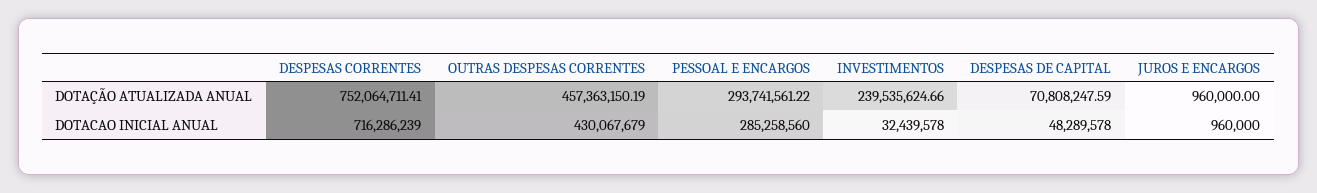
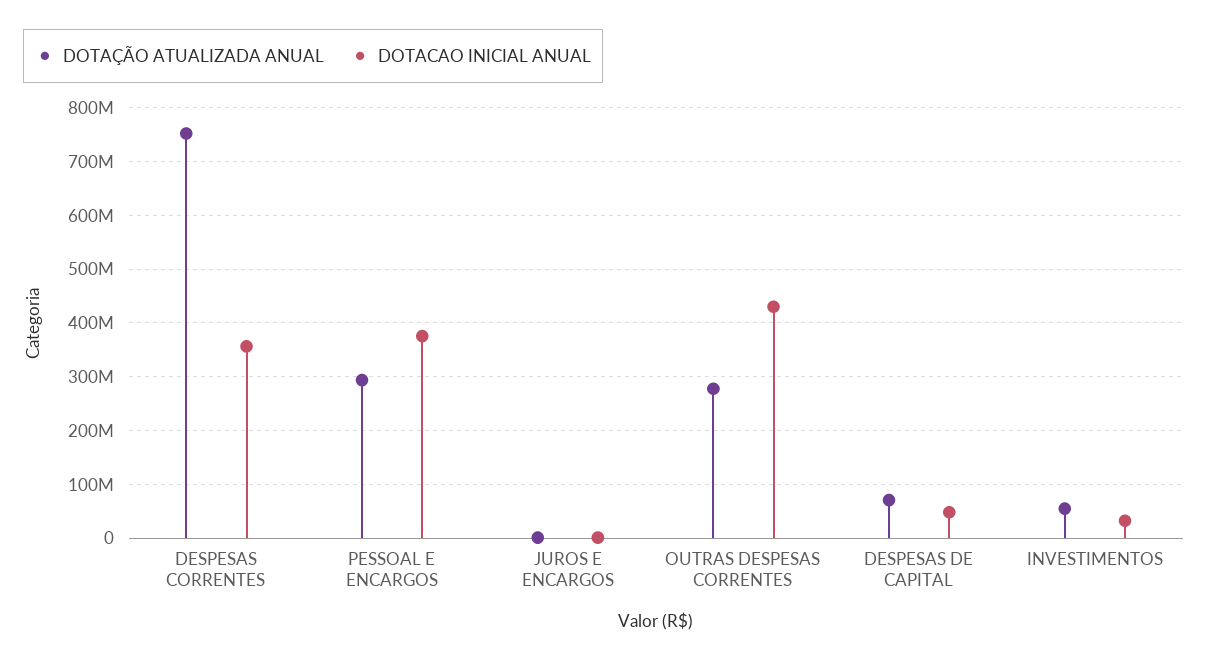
DOTAÇÃO ATUALIZADA ANUAL, OUTRAS DESPESAS CORRENTES: 457363150.19 -> 280000000
DOTAÇÃO ATUALIZADA ANUAL, INVESTIMENTOS: 239535624.66 -> 60000000
DOTACAO INICIAL ANUAL, DESPESAS CORRENTES: 716286239 -> 360000000
DOTACAO INICIAL ANUAL, PESSOAL E ENCARGOS: 285258560 -> 380000000

